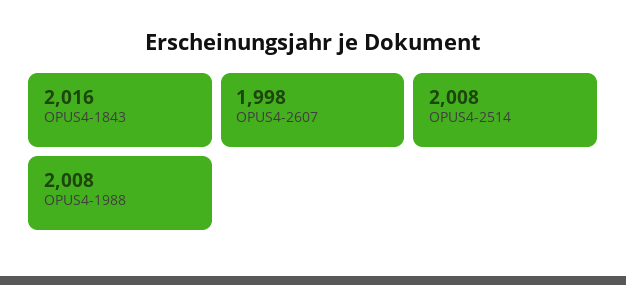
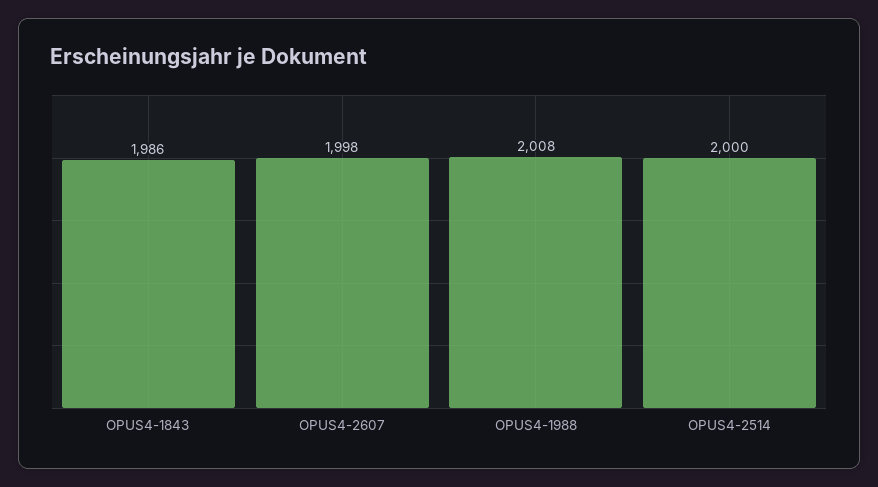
OPUS4-1843: 2016 -> 1986
OPUS4-2514: 2008 -> 2000

